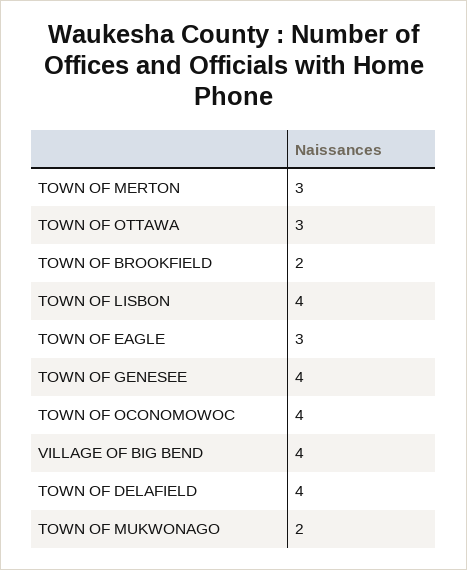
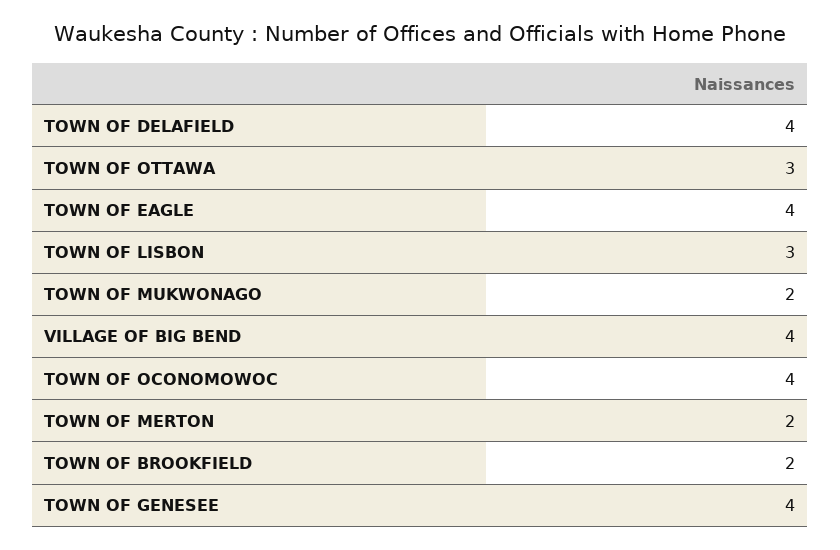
TOWN OF MERTON: 3 -> 2
TOWN OF LISBON: 4 -> 3
TOWN OF EAGLE: 3 -> 4

